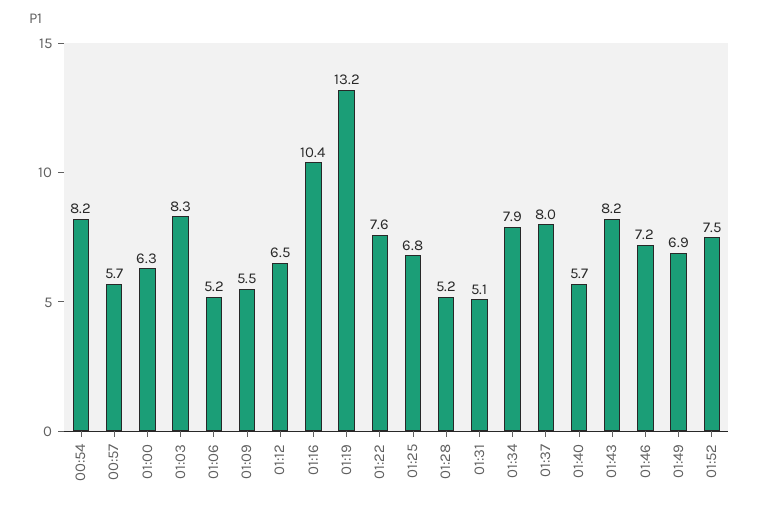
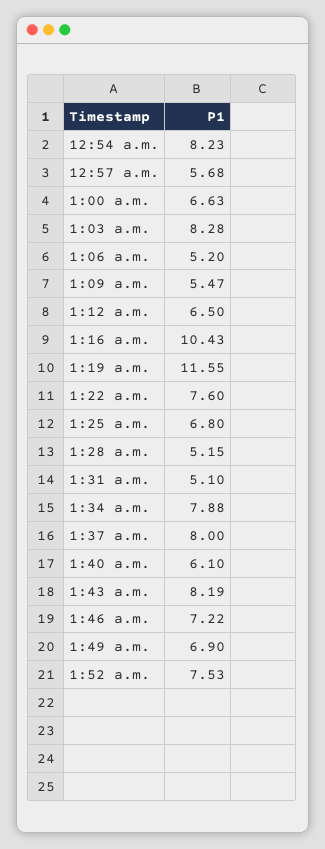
01:00: 6.3 -> 6.63
01:19: 13.2 -> 11.55
01:40: 5.7 -> 6.1

